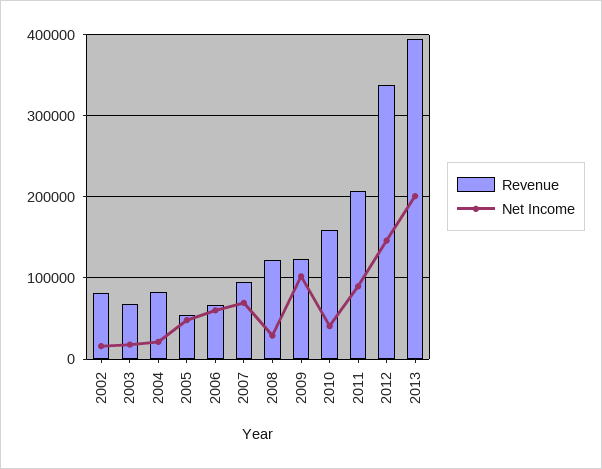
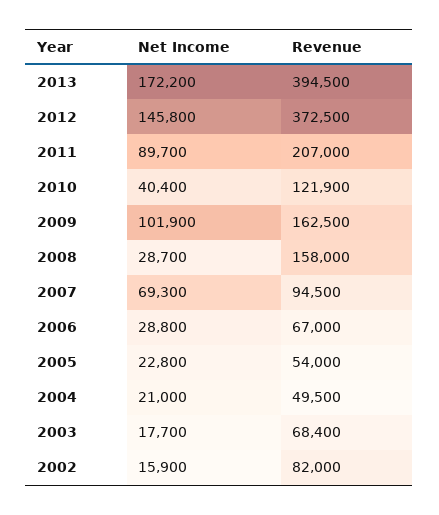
Revenue, 2004: 80000 -> 49500
Net Income, 2005: 50000 -> 22800
Net Income, 2006: 60000 -> 28800
Revenue, 2008: 120000 -> 158000
Revenue, 2009: 120000 -> 162500
Revenue, 2010: 160000 -> 121900
Revenue, 2012: 340000 -> 372500
Net Income, 2013: 200000 -> 172200

